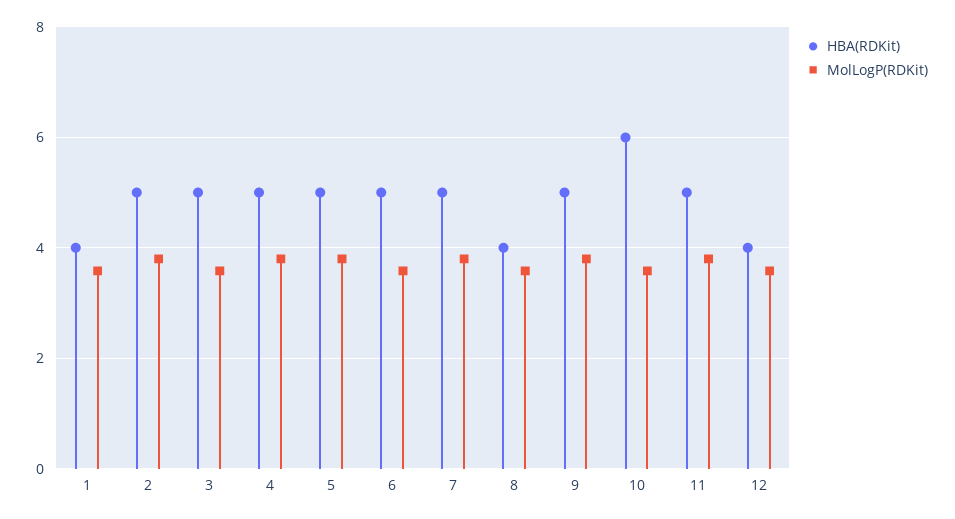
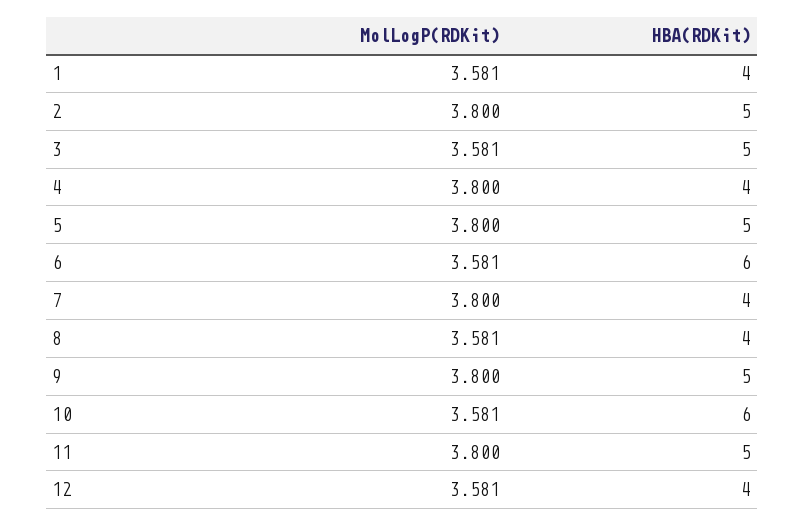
HBA(RDKit), 4: 5 -> 4
HBA(RDKit), 6: 5 -> 6
HBA(RDKit), 7: 5 -> 4

